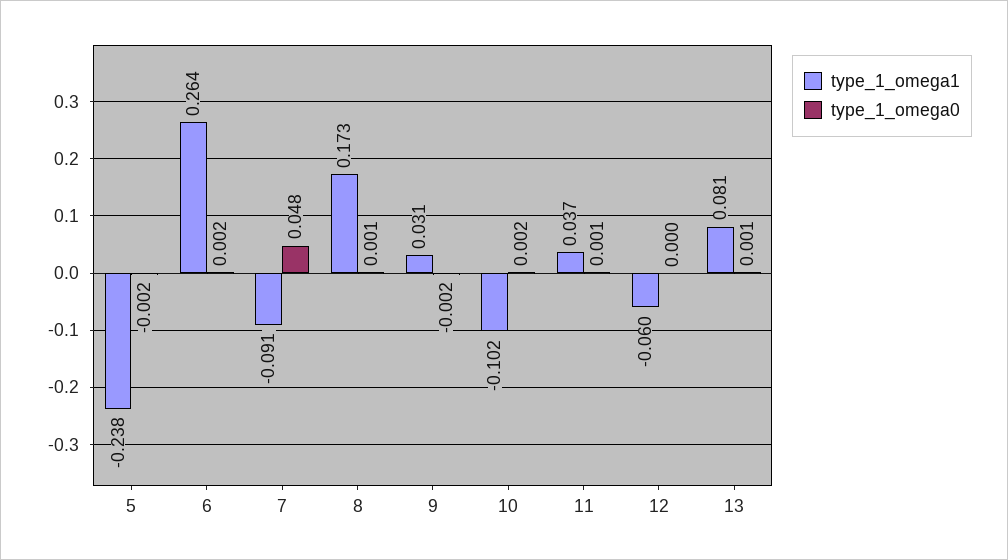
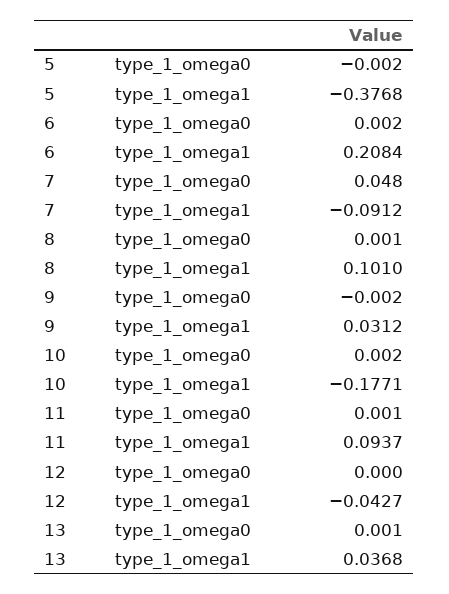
type_1_omega1, 5: -0.238 -> -0.3768
type_1_omega1, 6: 0.264 -> 0.2084
type_1_omega1, 8: 0.173 -> 0.101
type_1_omega1, 10: -0.102 -> -0.1771
type_1_omega1, 11: 0.037 -> 0.0937
type_1_omega1, 12: -0.06 -> -0.0427
type_1_omega1, 13: 0.081 -> 0.0368

